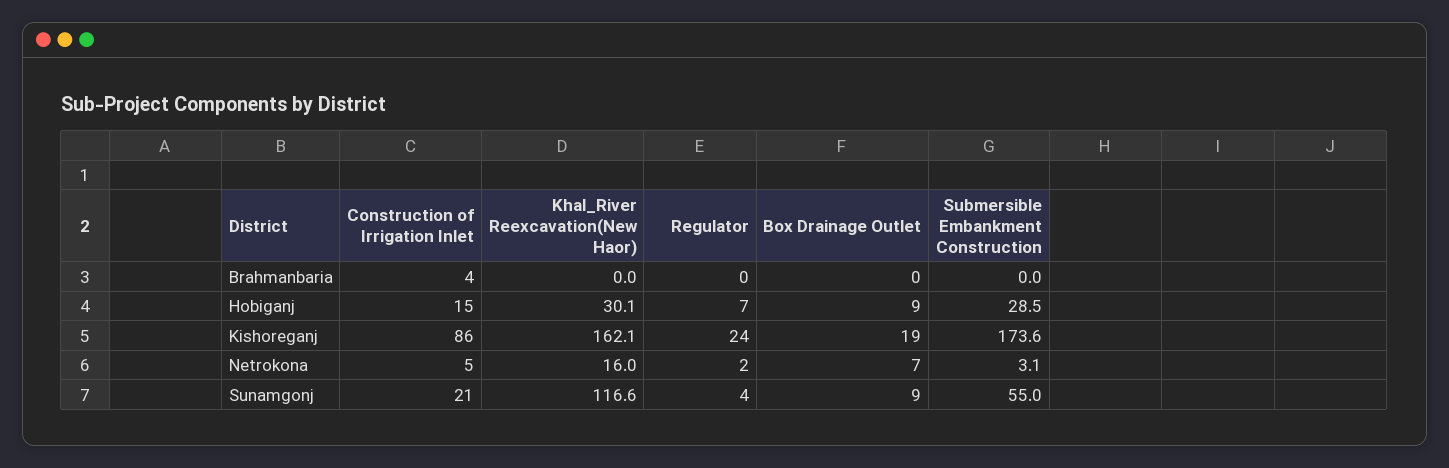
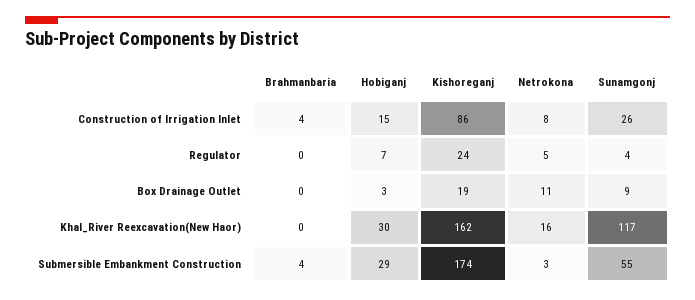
Submersible Embankment Construction, Brahmanbaria: 0 -> 4
Box Drainage Outlet, Hobiganj: 9 -> 3
Construction of Irrigation Inlet, Netrokona: 5 -> 8
Regulator, Netrokona: 2 -> 5
Box Drainage Outlet, Netrokona: 7 -> 11
Construction of Irrigation Inlet, Sunamgonj: 21 -> 26

